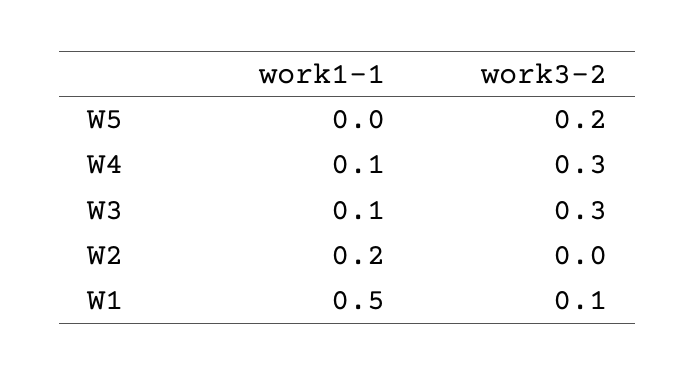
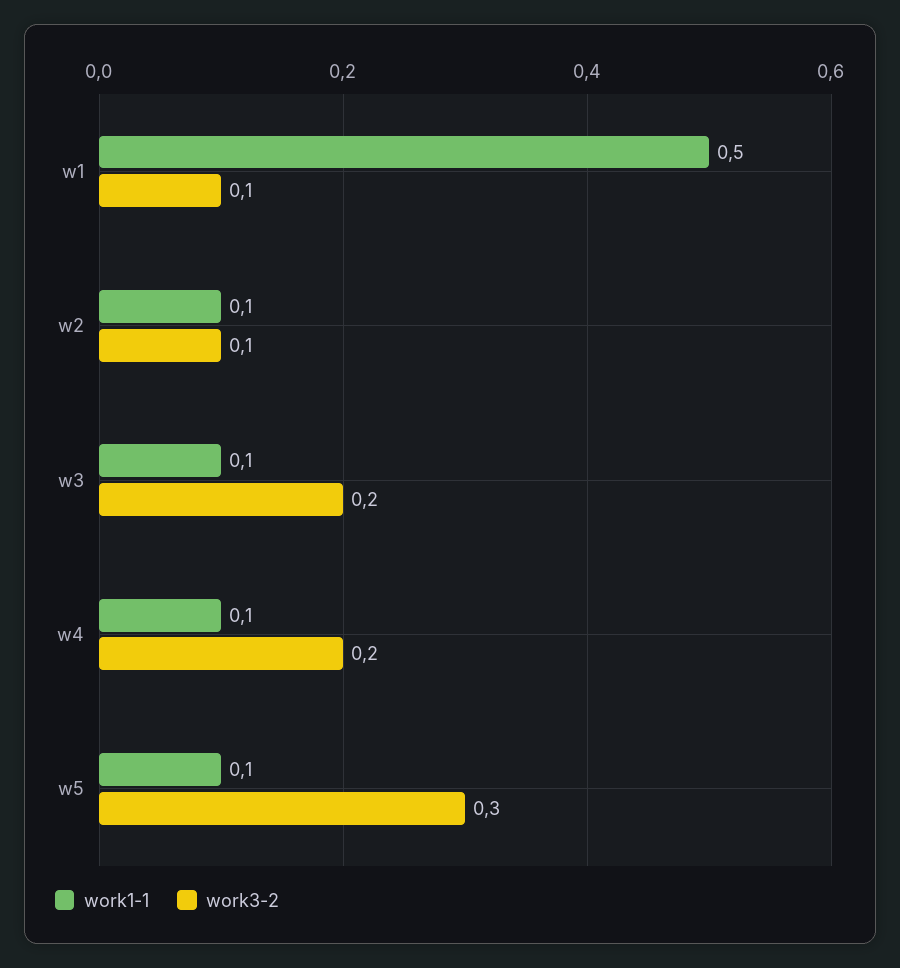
work1-1, W5: 0 -> 0.1
work3-2, W5: 0.2 -> 0.3
work3-2, W4: 0.3 -> 0.2
work3-2, W3: 0.3 -> 0.2
work1-1, W2: 0.2 -> 0.1
work3-2, W2: 0 -> 0.1

